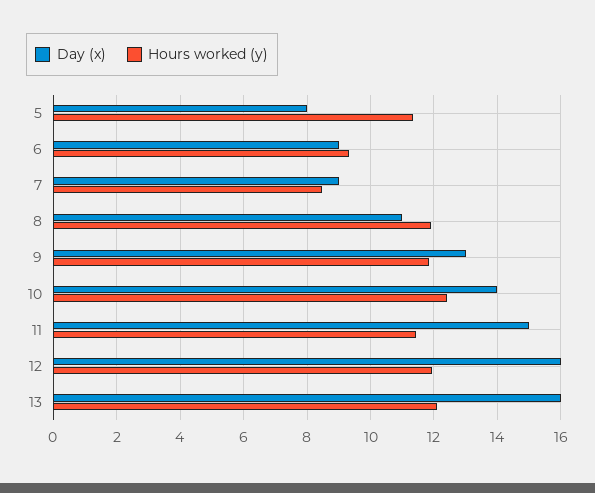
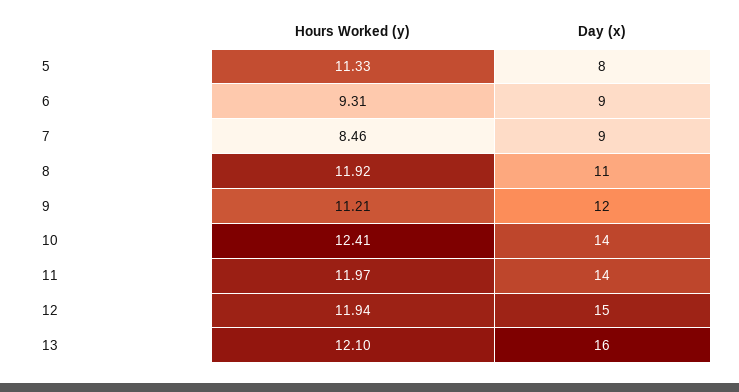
Day (x), 9: 13 -> 12
Hours worked (y), 9: 11.8 -> 11.21
Day (x), 11: 15 -> 14
Hours worked (y), 11: 11.4 -> 11.97
Day (x), 12: 16 -> 15

